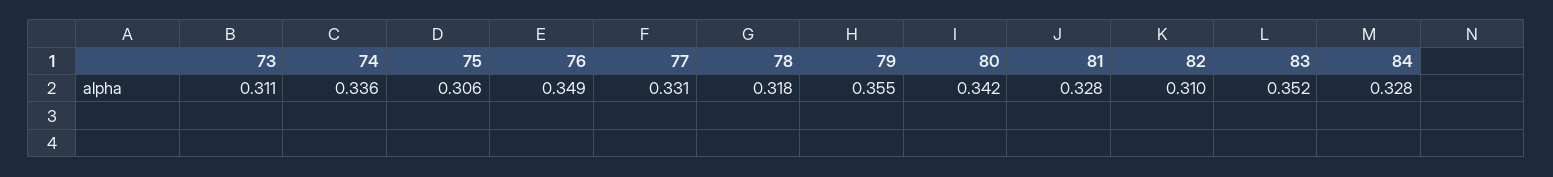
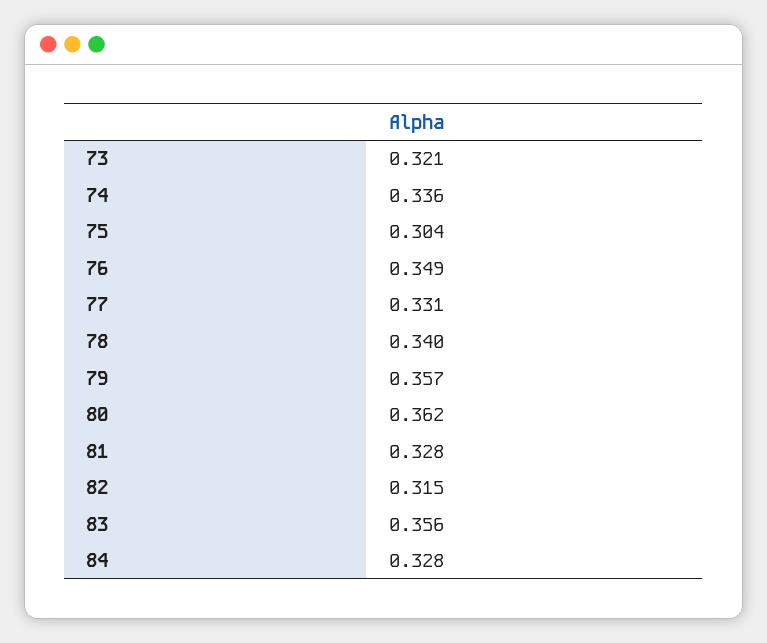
73: 0.311 -> 0.321
75: 0.306 -> 0.304
78: 0.318 -> 0.34
79: 0.355 -> 0.357
80: 0.342 -> 0.362
82: 0.31 -> 0.315
83: 0.352 -> 0.356

